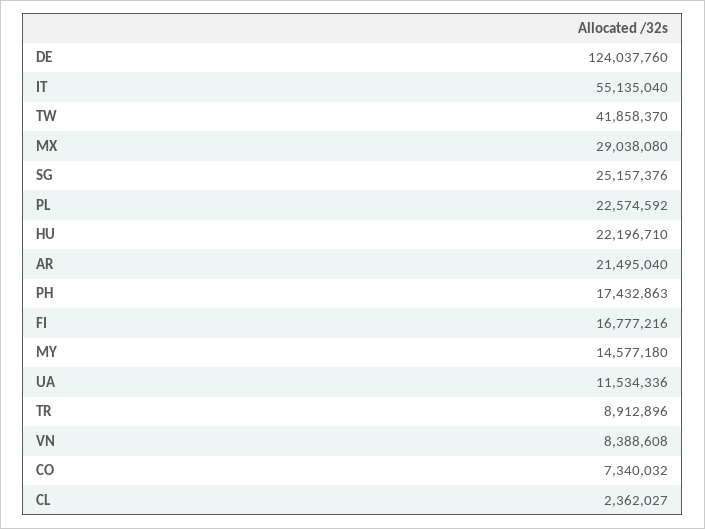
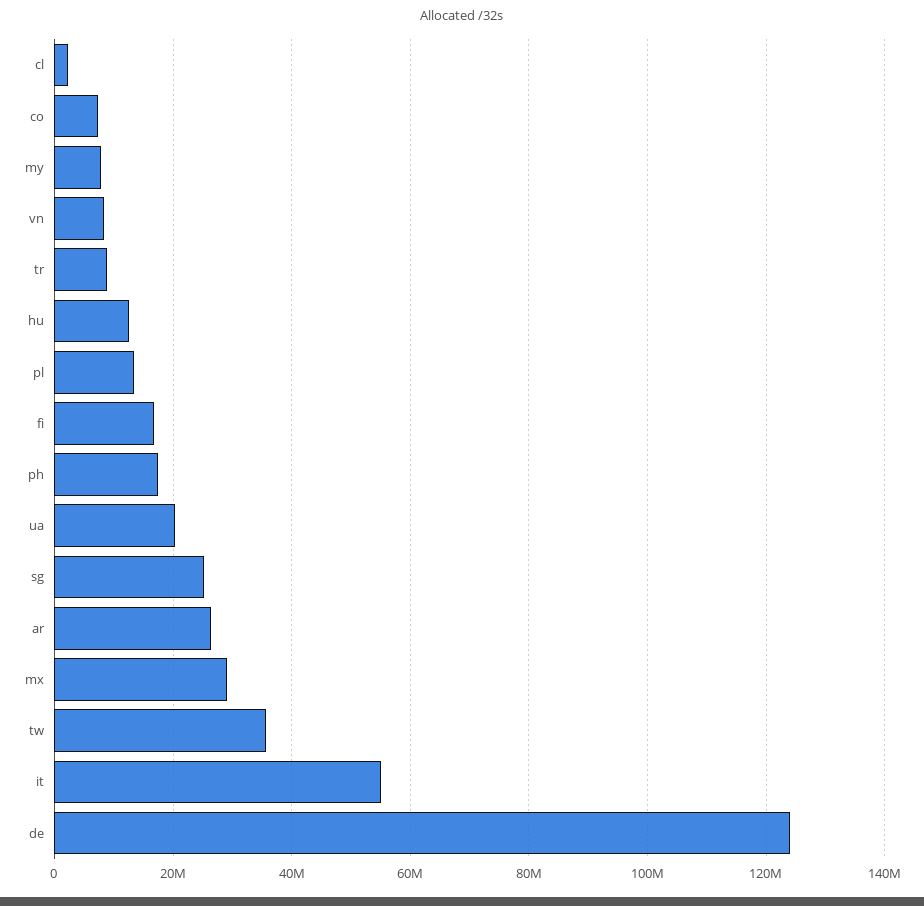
TW: 41858370 -> 36000000
PL: 22574592 -> 14000000
HU: 22196710 -> 12000000
AR: 21495040 -> 26000000
MY: 14577180 -> 8000000
UA: 11534336 -> 20000000

